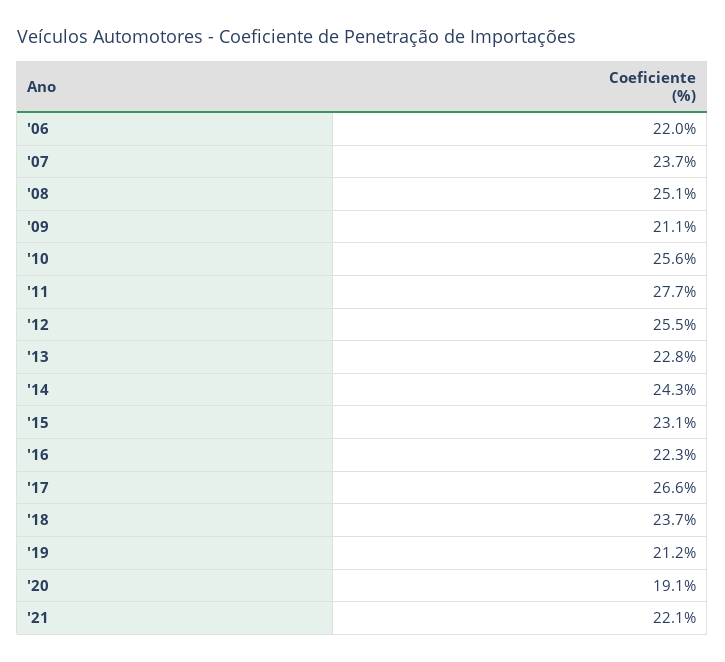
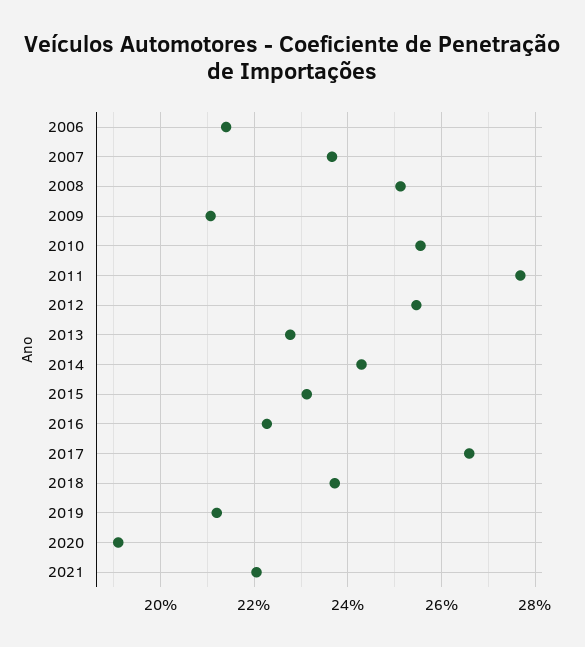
'06: 22 -> 21.4

